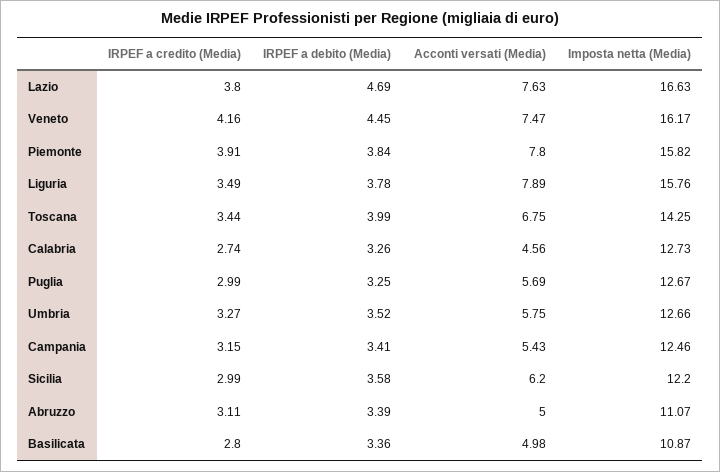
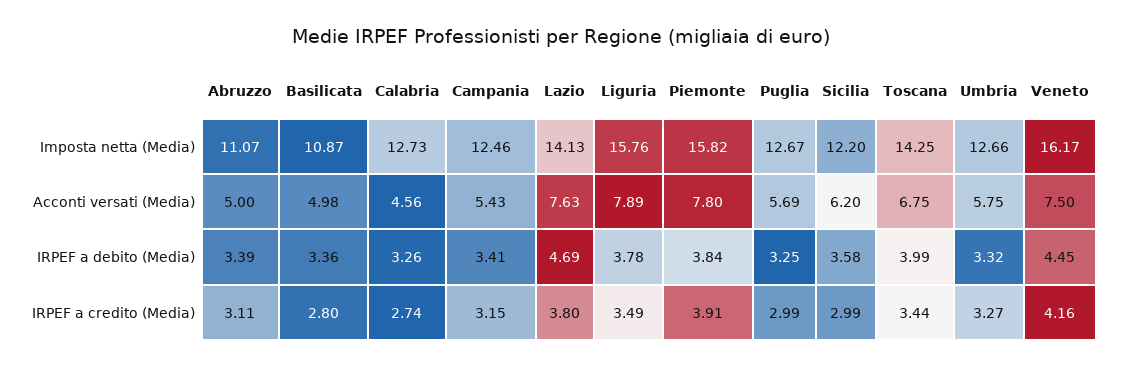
Imposta netta (Media), Lazio: 16.63 -> 14.13
Acconti versati (Media), Veneto: 7.47 -> 7.5
IRPEF a debito (Media), Umbria: 3.52 -> 3.32

